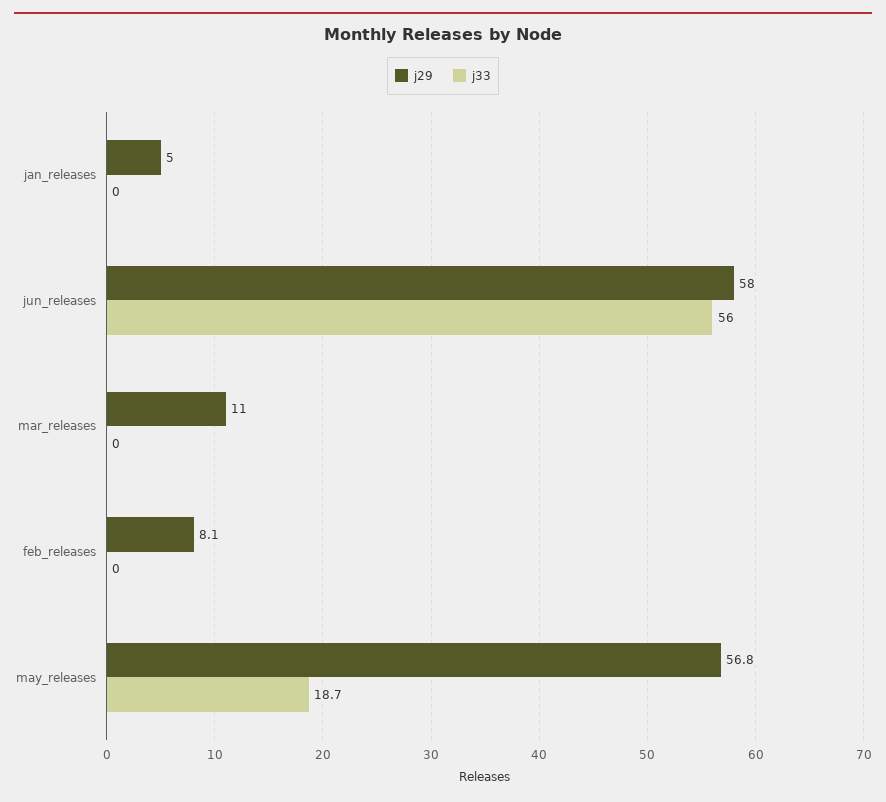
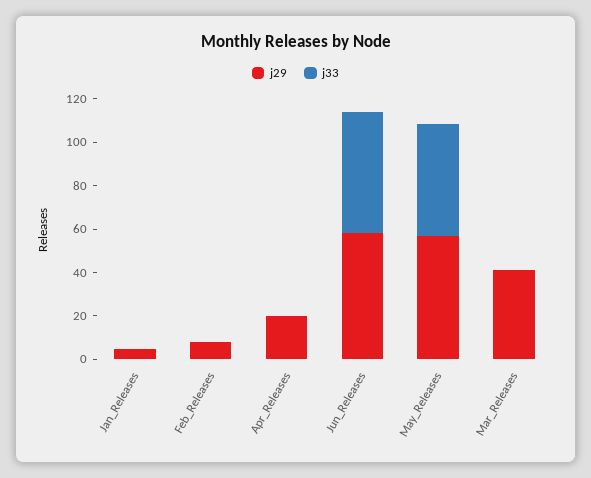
j29, mar_releases: 11 -> 40
j33, may_releases: 18.7 -> 50
j29, Apr_Releases: none -> 20
j33, Apr_Releases: none -> 0

